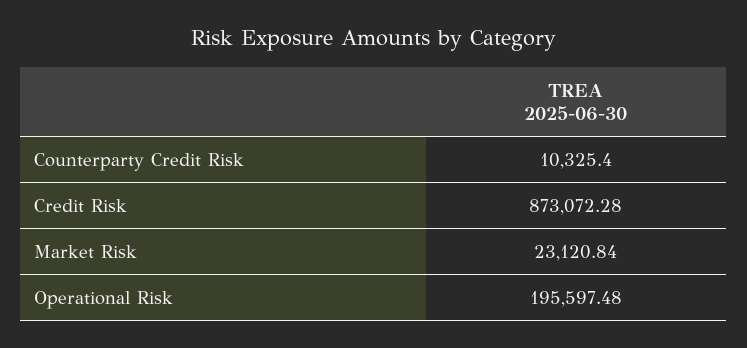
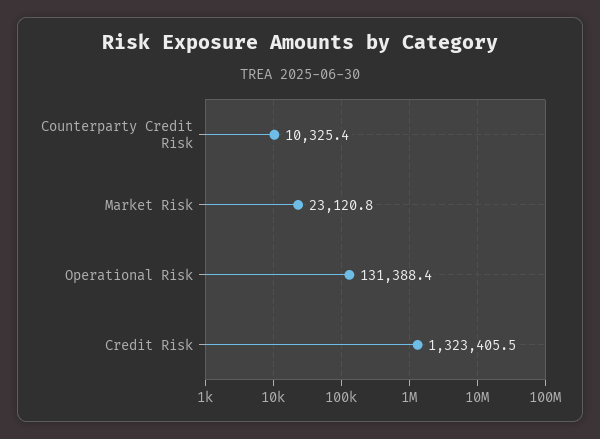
Credit Risk: 873072.28 -> 1323405.5
Operational Risk: 195597.48 -> 131388.4

